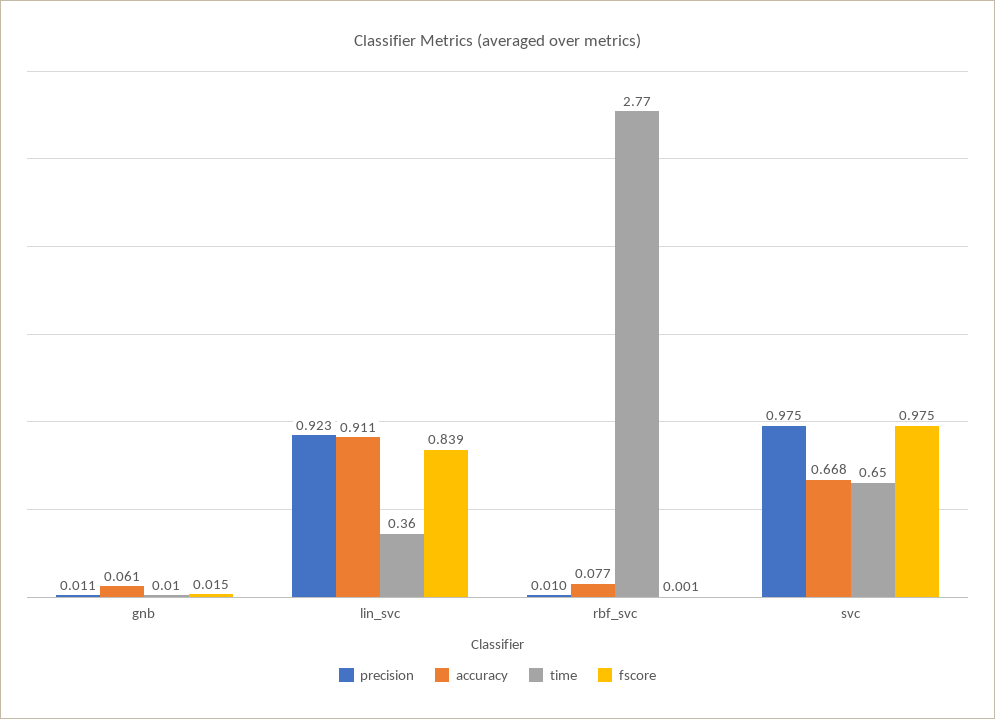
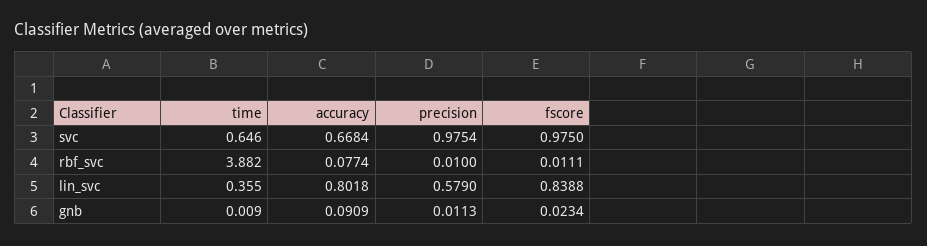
accuracy, gnb: 0.061 -> 0.0909
fscore, gnb: 0.015 -> 0.0234
precision, lin_svc: 0.923 -> 0.579
accuracy, lin_svc: 0.911 -> 0.8018
time, rbf_svc: 2.77 -> 3.882
fscore, rbf_svc: 0.001 -> 0.0111

